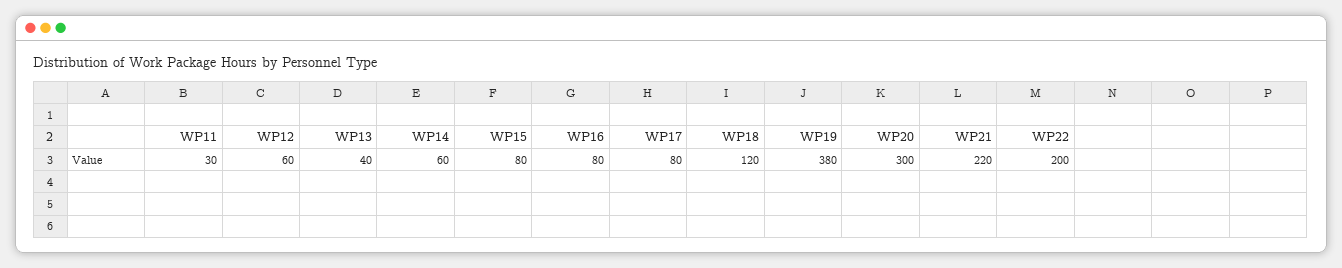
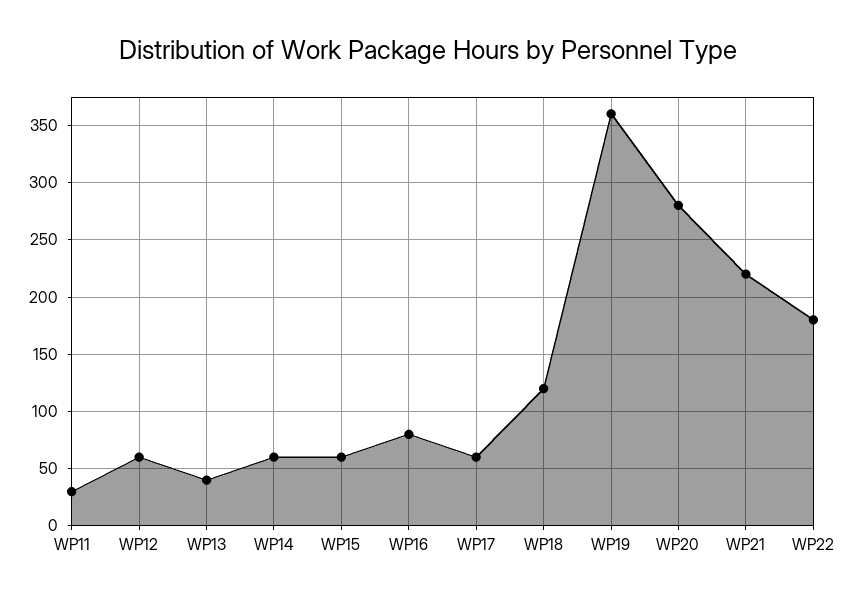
WP15: 80 -> 60
WP17: 80 -> 60
WP19: 380 -> 360
WP20: 300 -> 280
WP22: 200 -> 180

